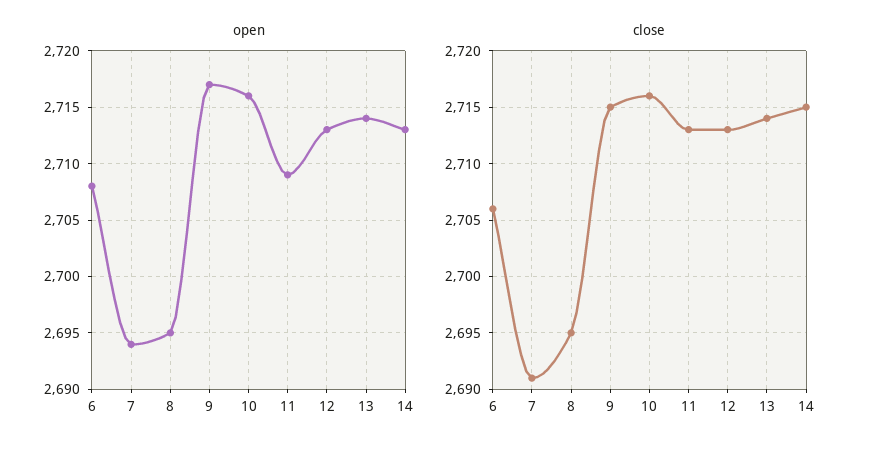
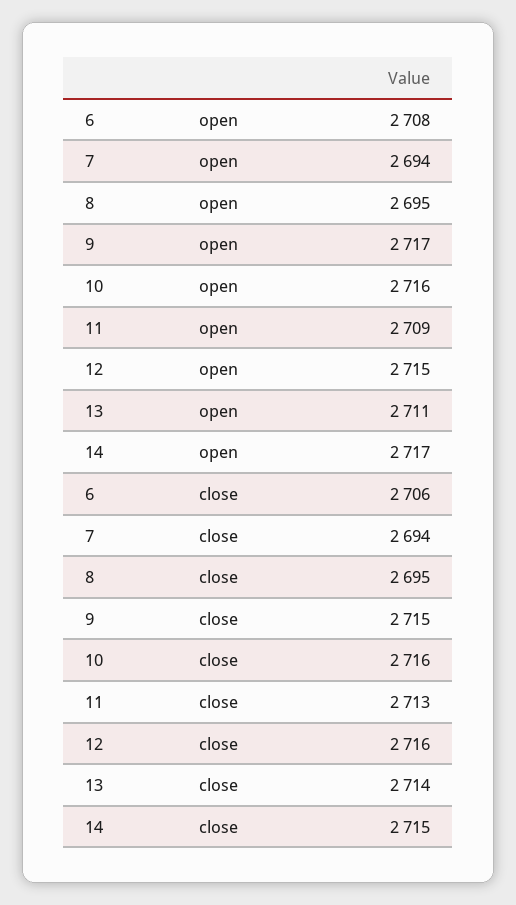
open, 12: 2713 -> 2715
open, 13: 2714 -> 2711
open, 14: 2713 -> 2717
close, 7: 2691 -> 2694
close, 12: 2713 -> 2716

